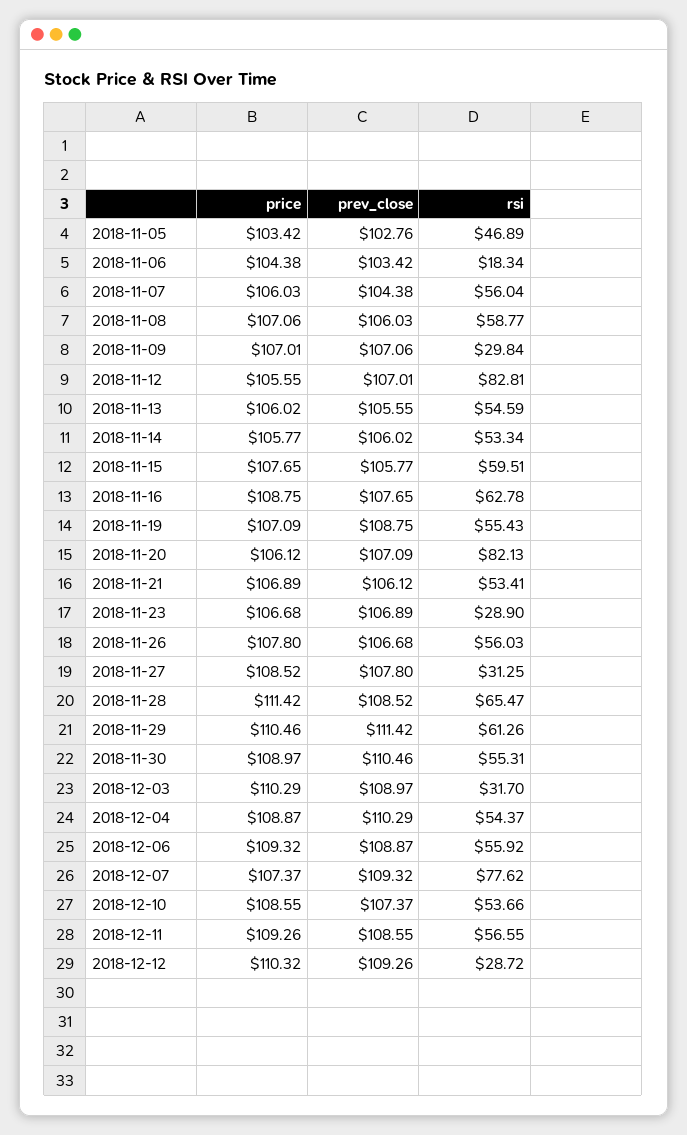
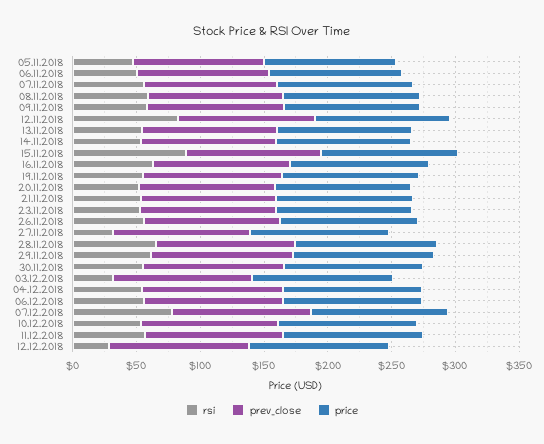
rsi, 2018-11-06: 18.34 -> 50
rsi, 2018-11-09: 29.84 -> 60
rsi, 2018-11-15: 59.51 -> 90
rsi, 2018-11-20: 82.13 -> 50
rsi, 2018-11-23: 28.9 -> 50

